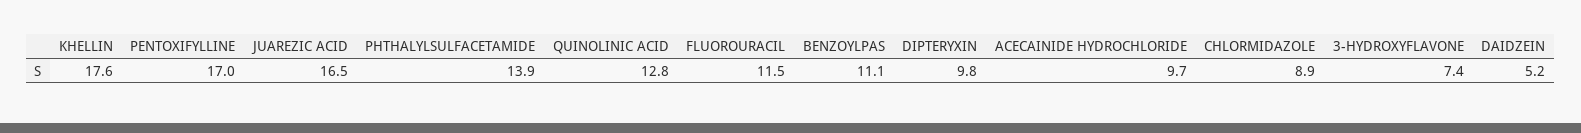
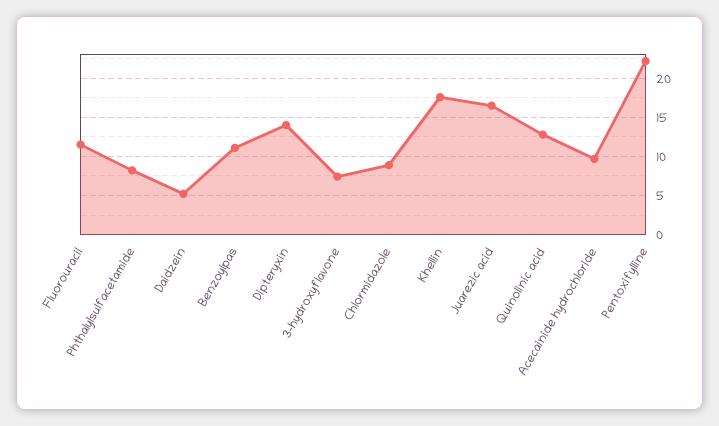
PENTOXIFYLLINE: 17 -> 22
PHTHALYLSULFACETAMIDE: 13.9 -> 8
DIPTERYXIN: 9.8 -> 14

